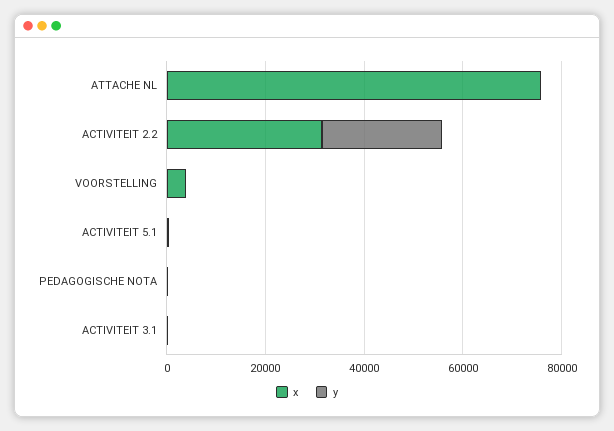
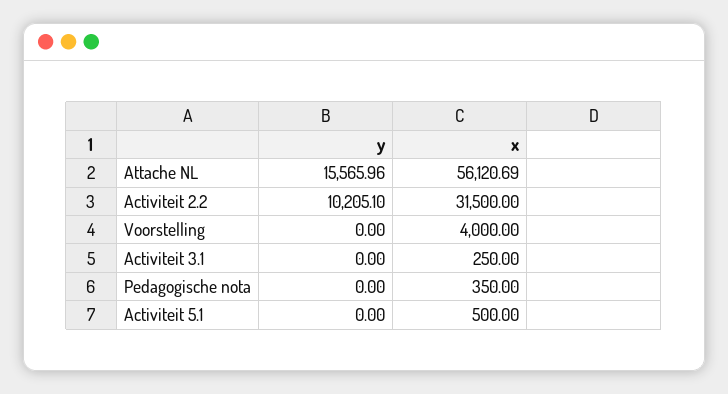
x, ATTACHE NL: 75000 -> 56120.69
y, ATTACHE NL: 0 -> 15565.96
y, ACTIVITEIT 2.2: 25000 -> 10205.1

